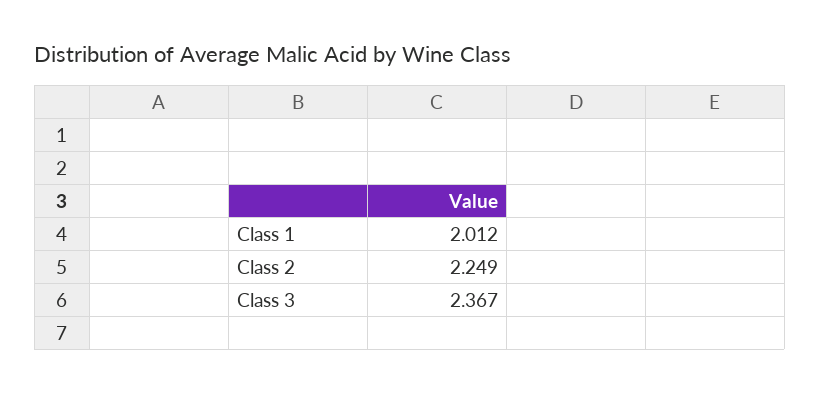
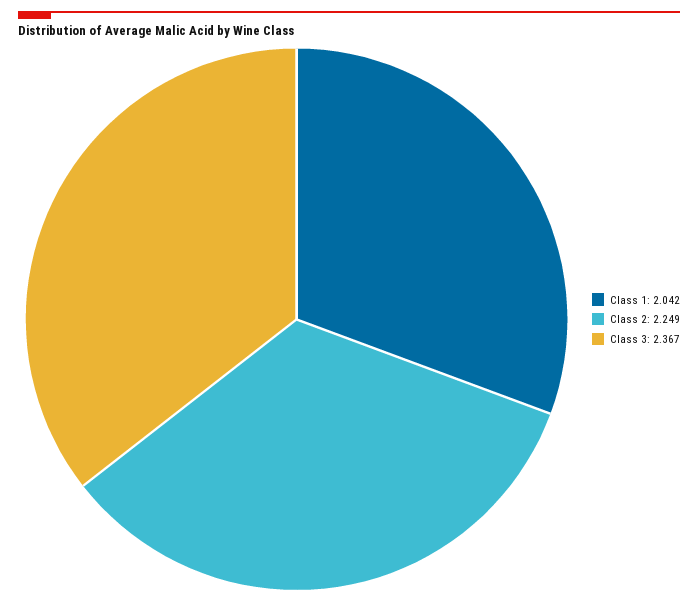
Class 1: 2.012 -> 2.042

